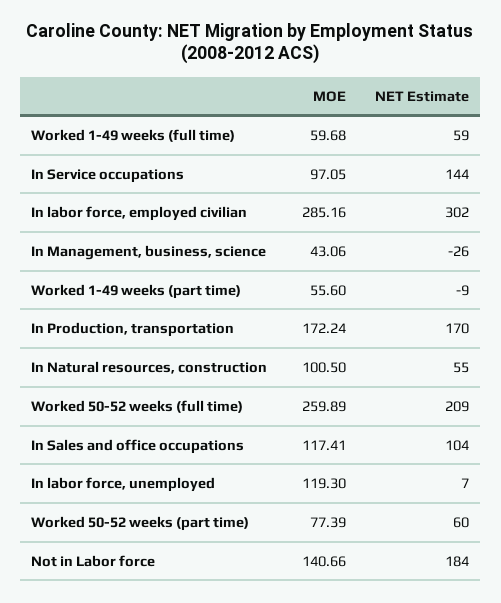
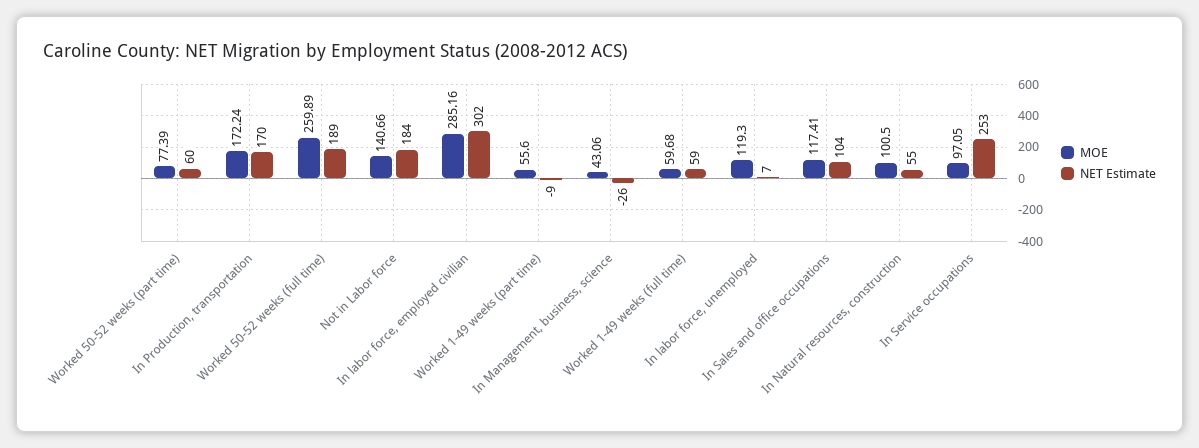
NET Estimate, In Service occupations: 144 -> 253
NET Estimate, Worked 50-52 weeks (full time): 209 -> 189

